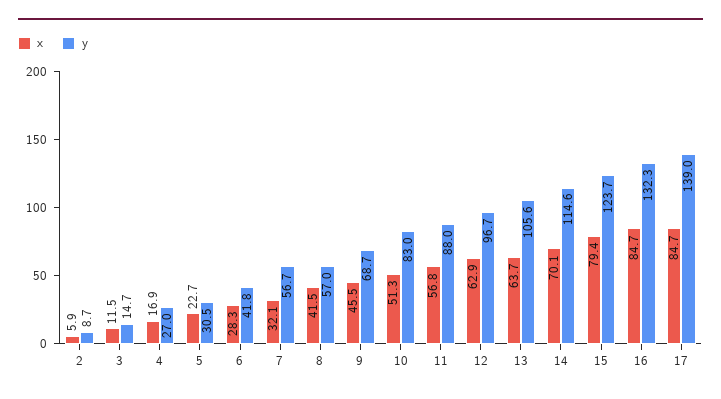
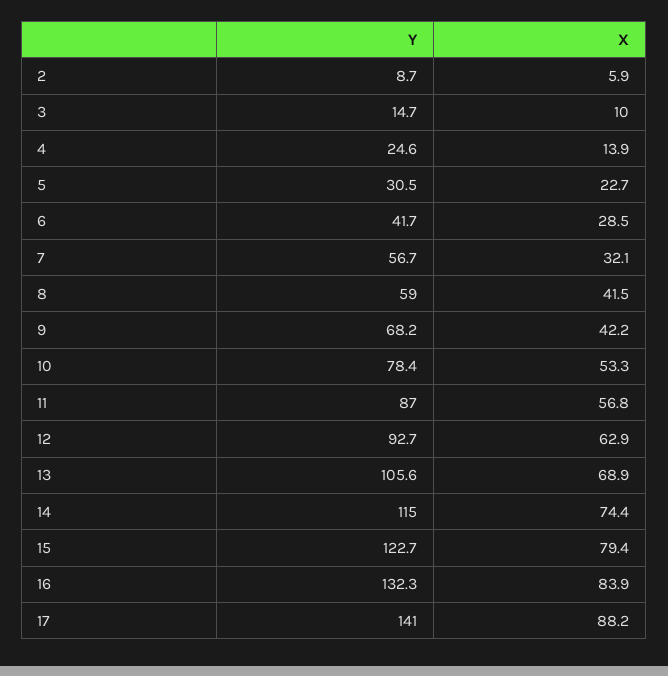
x, 3: 11.5 -> 10
x, 4: 16.9 -> 13.9
y, 4: 27 -> 24.6
x, 6: 28.3 -> 28.5
y, 6: 41.8 -> 41.7
y, 8: 57 -> 59
x, 9: 45.5 -> 42.2
y, 9: 68.7 -> 68.2
x, 10: 51.3 -> 53.3
y, 10: 83 -> 78.4
y, 11: 88 -> 87
y, 12: 96.7 -> 92.7
x, 13: 63.7 -> 68.9
x, 14: 70.1 -> 74.4
y, 14: 114.6 -> 115
y, 15: 123.7 -> 122.7
x, 16: 84.7 -> 83.9
x, 17: 84.7 -> 88.2
y, 17: 139 -> 141

